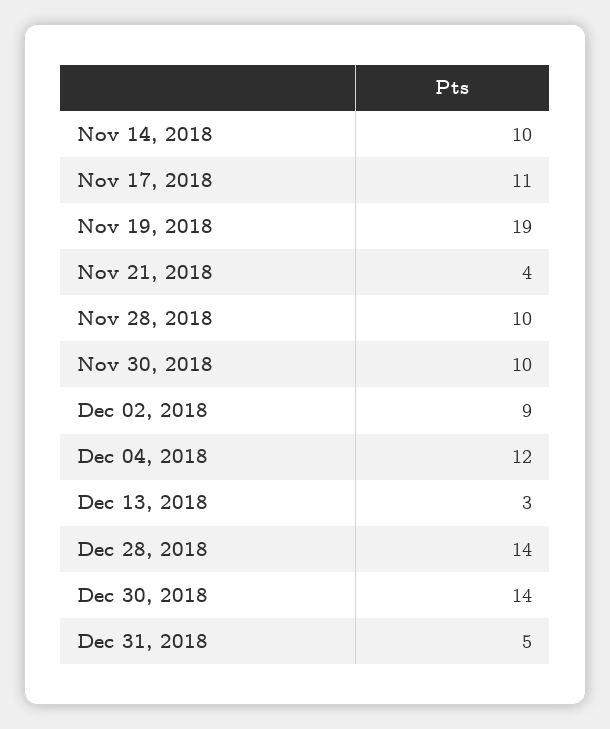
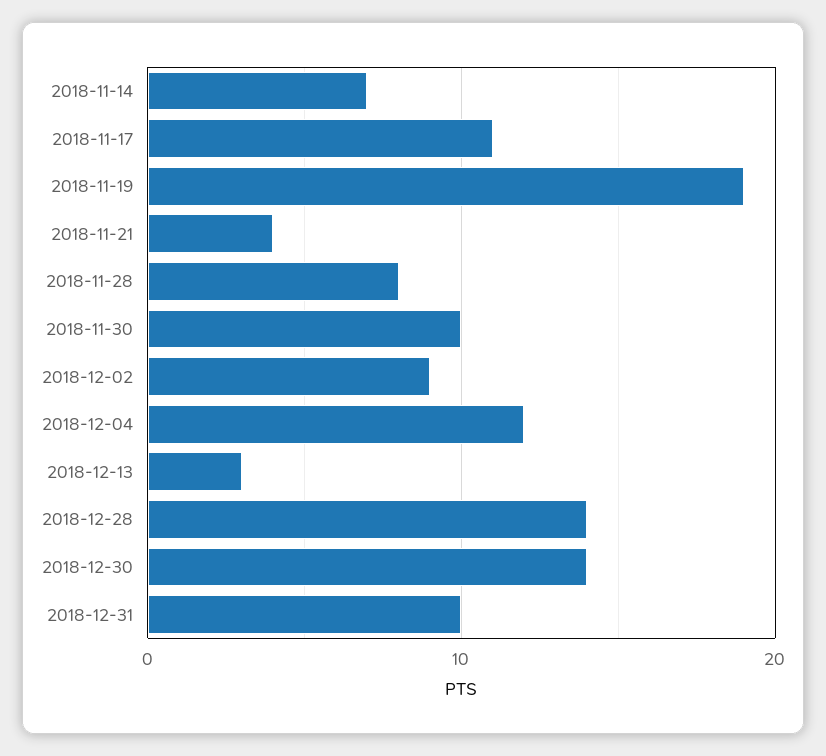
Nov 14, 2018: 10 -> 7
Nov 28, 2018: 10 -> 8
Dec 31, 2018: 5 -> 10

